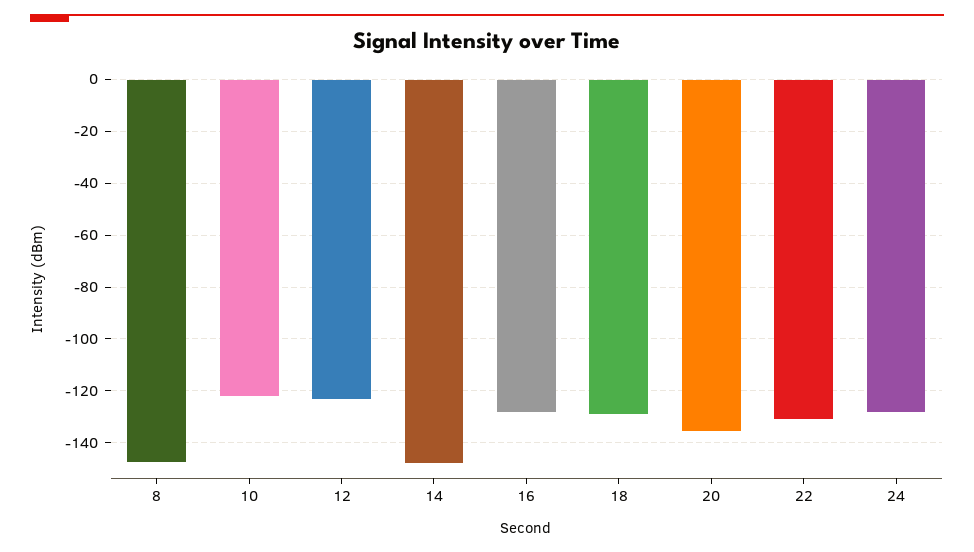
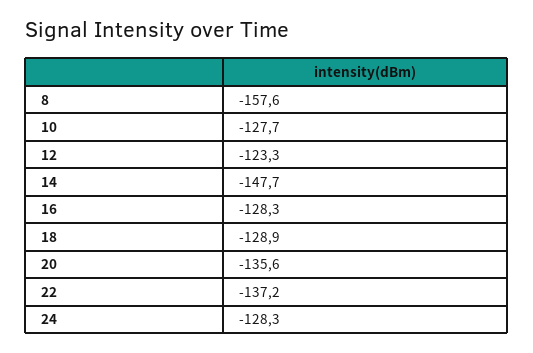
8: -147.5 -> -157.6
10: -122.5 -> -127.7
22: -130 -> -137.2

